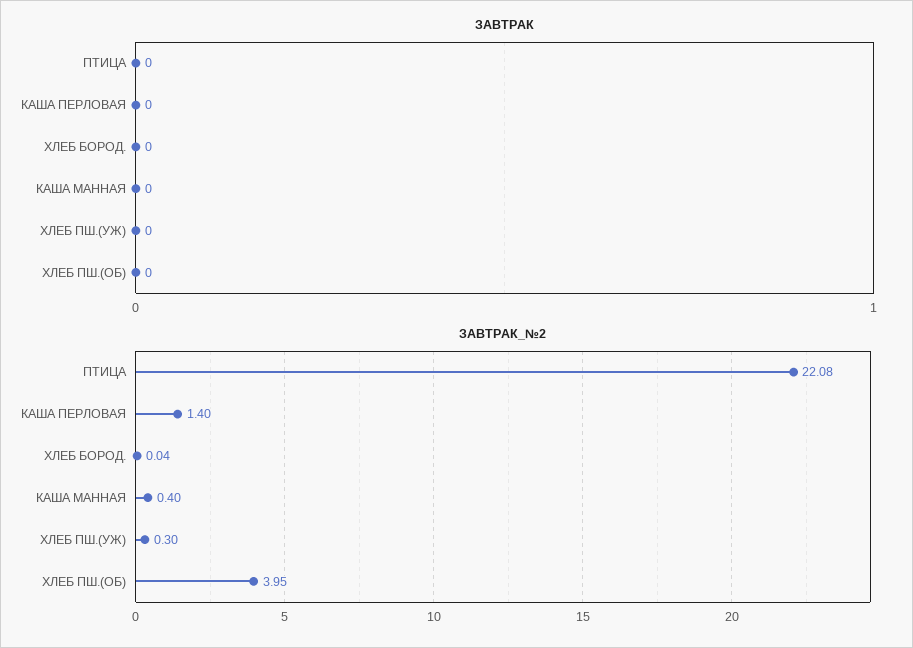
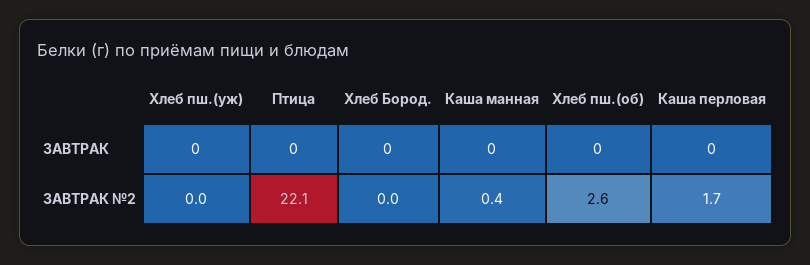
ЗАВТРАК_№2, КАША ПЕРЛОВАЯ: 1.4 -> 1.7
ЗАВТРАК_№2, ХЛЕБ ПШ.(УЖ): 0.3 -> 0
ЗАВТРАК_№2, ХЛЕБ ПШ.(ОБ): 3.95 -> 2.6

